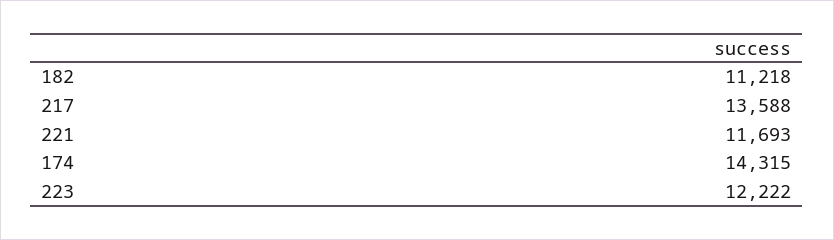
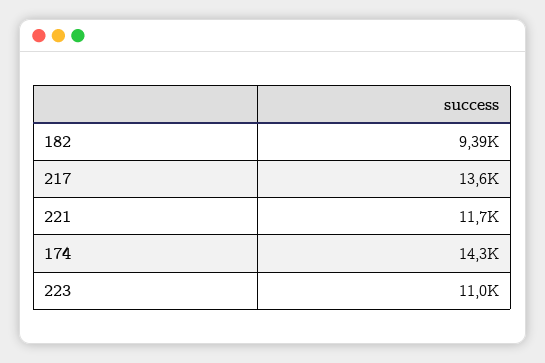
182: 11218 -> 9390
223: 12222 -> 11000

